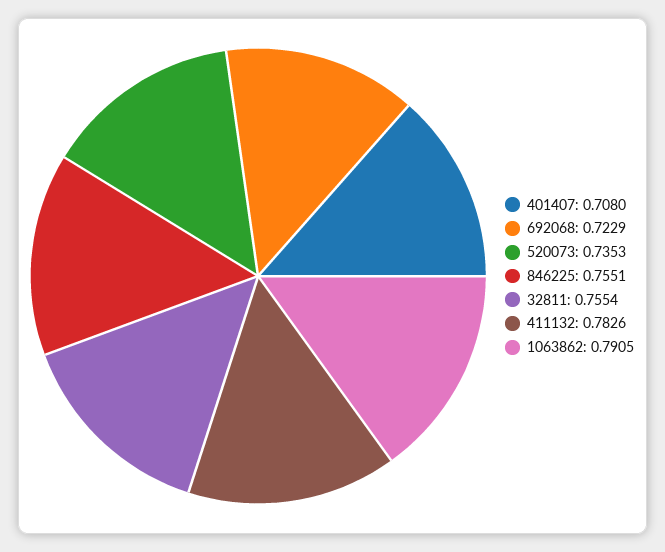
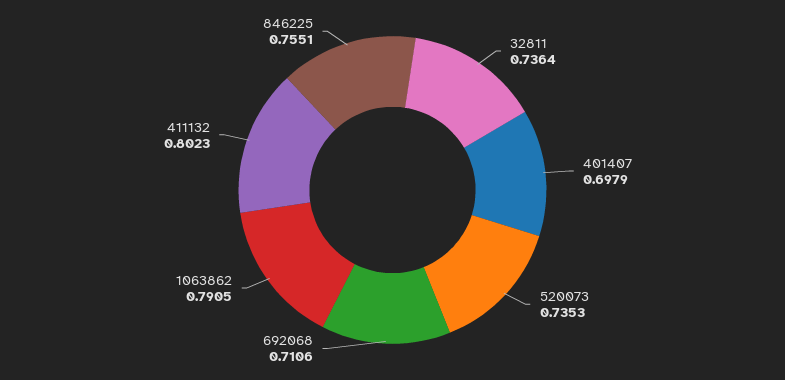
401407: 0.708 -> 0.6979
692068: 0.7229 -> 0.7106
32811: 0.7554 -> 0.7364
411132: 0.7826 -> 0.8023

